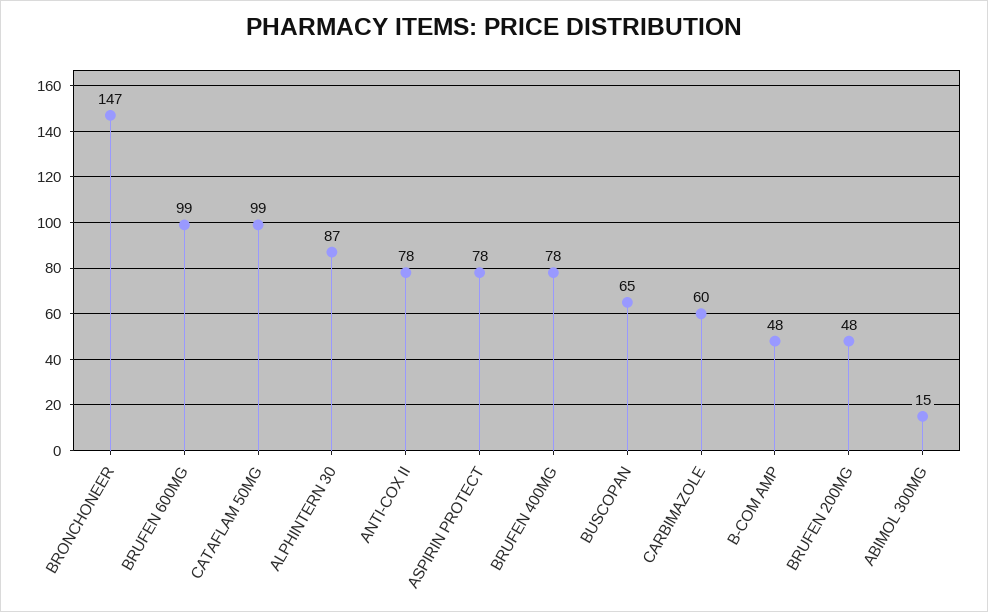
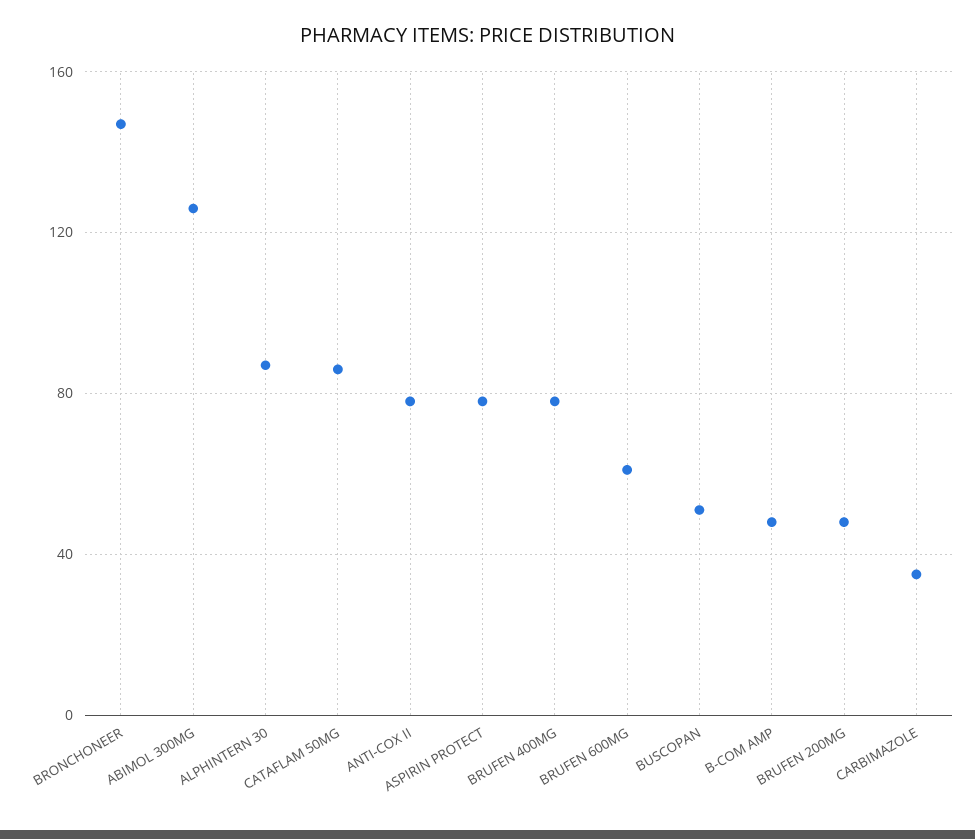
BRUFEN 600MG: 99 -> 60
CATAFLAM 50MG: 99 -> 85
BUSCOPAN: 65 -> 50
CARBIMAZOLE: 60 -> 35
ABIMOL 300MG: 15 -> 125

